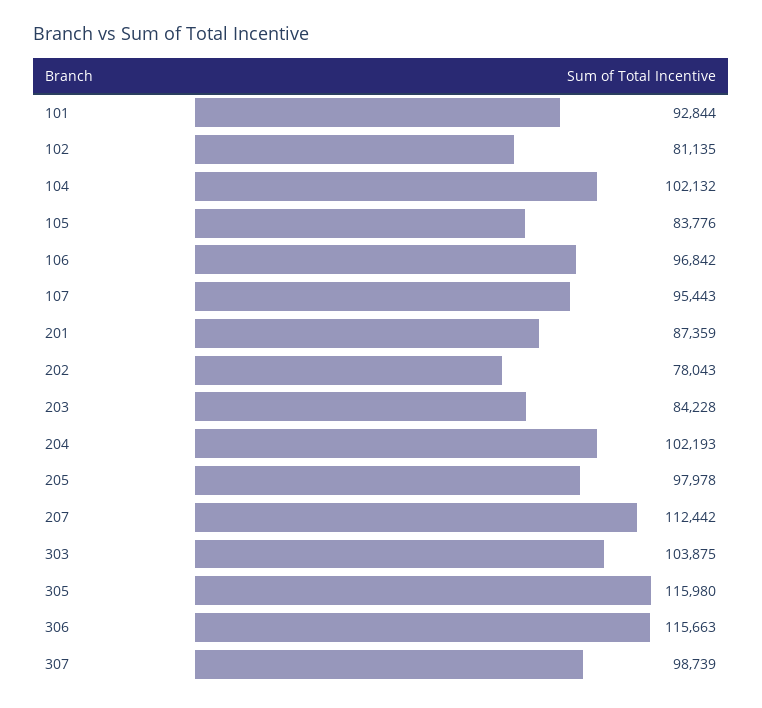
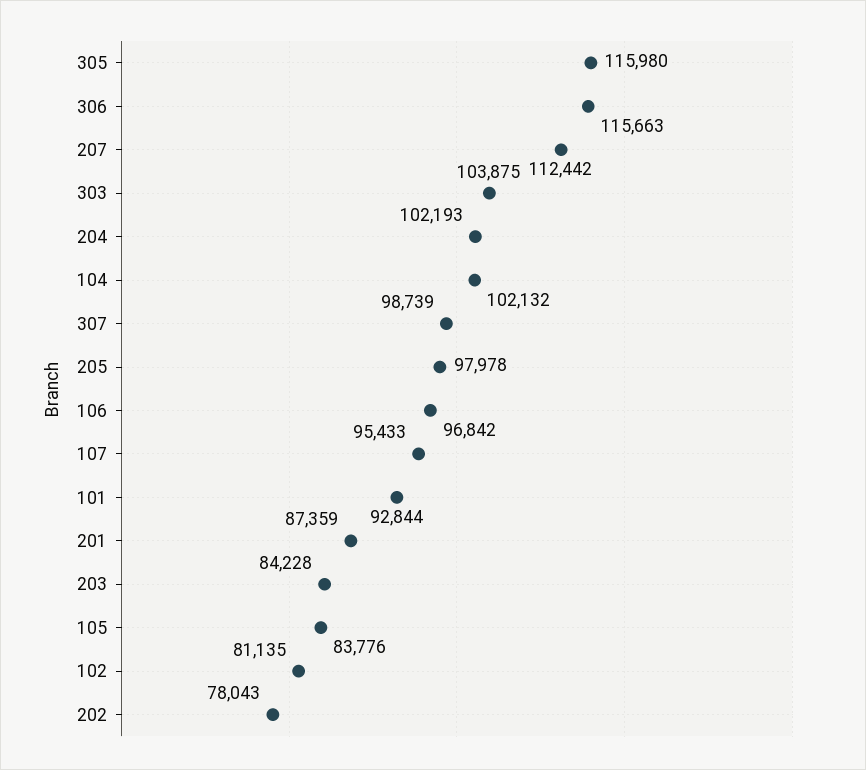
107: 95443 -> 95433

